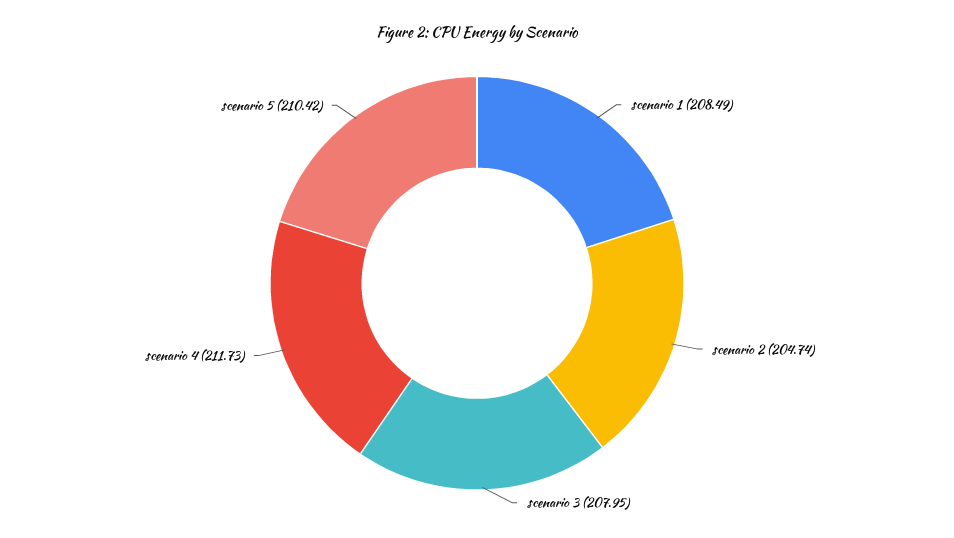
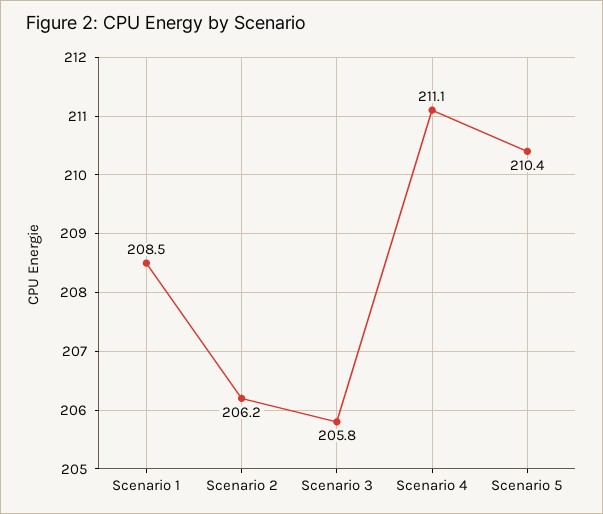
scenario 2: 204.74 -> 206.2
scenario 3: 207.95 -> 205.8
scenario 4: 211.73 -> 211.1

